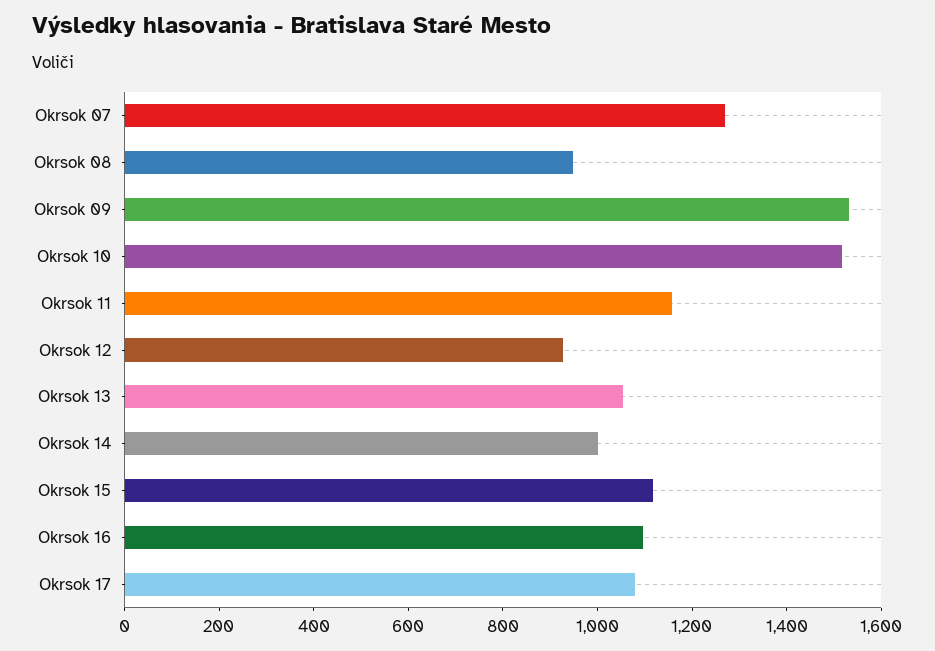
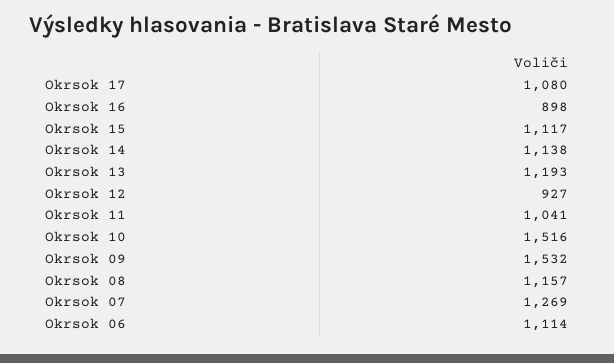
Okrsok 08: 950 -> 1157
Okrsok 11: 1150 -> 1041
Okrsok 13: 1050 -> 1193
Okrsok 14: 1000 -> 1138
Okrsok 16: 1100 -> 898
Okrsok 06: none -> 1114

